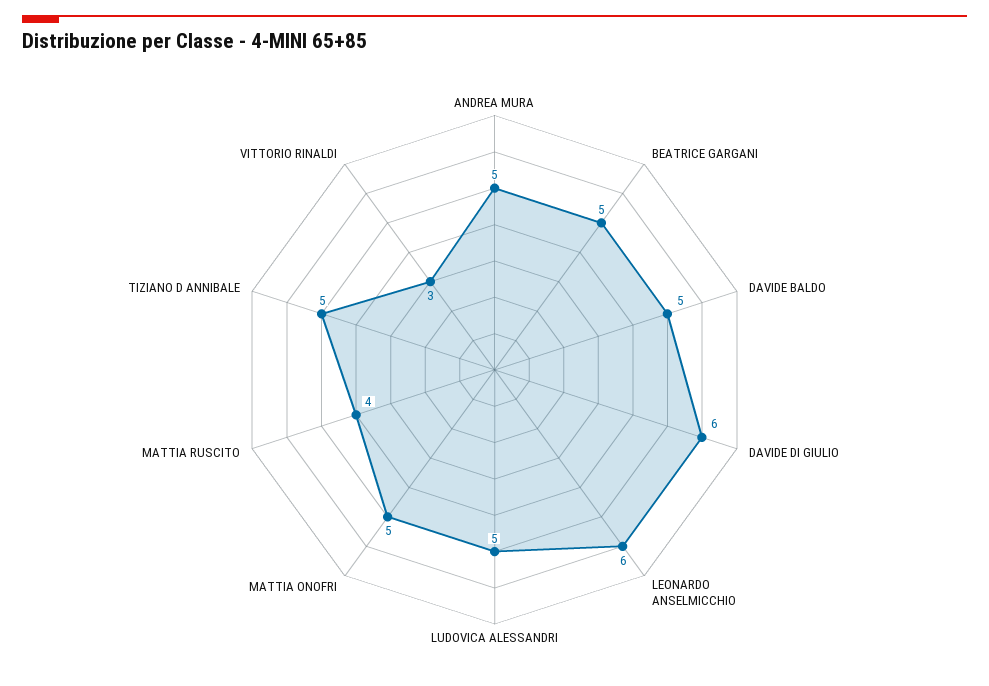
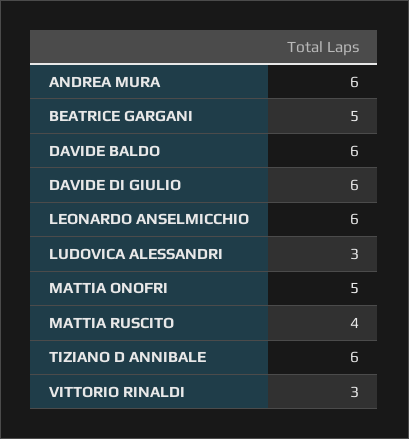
ANDREA MURA: 5 -> 6
DAVIDE BALDO: 5 -> 6
LUDOVICA ALESSANDRI: 5 -> 3
TIZIANO D ANNIBALE: 5 -> 6

